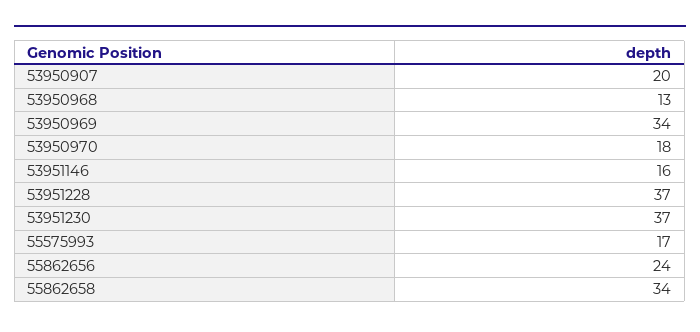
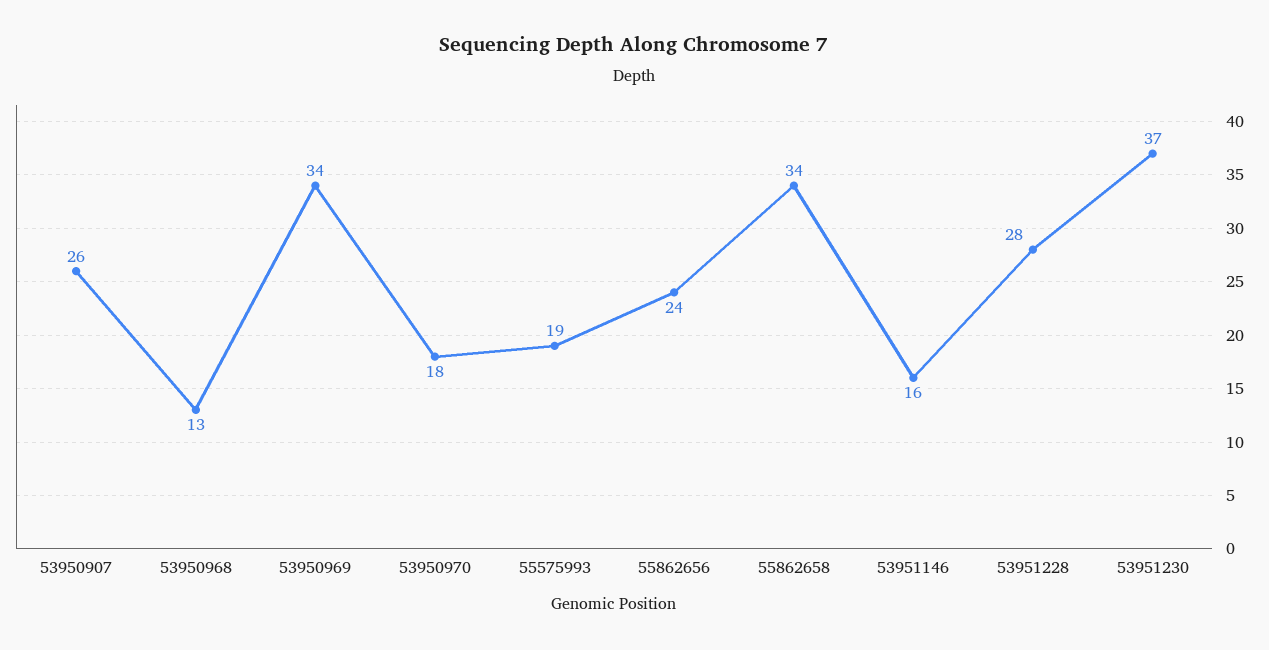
53950907: 20 -> 26
53951228: 37 -> 28
55575993: 17 -> 19

